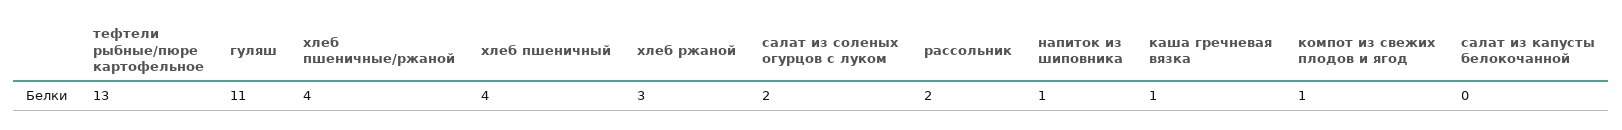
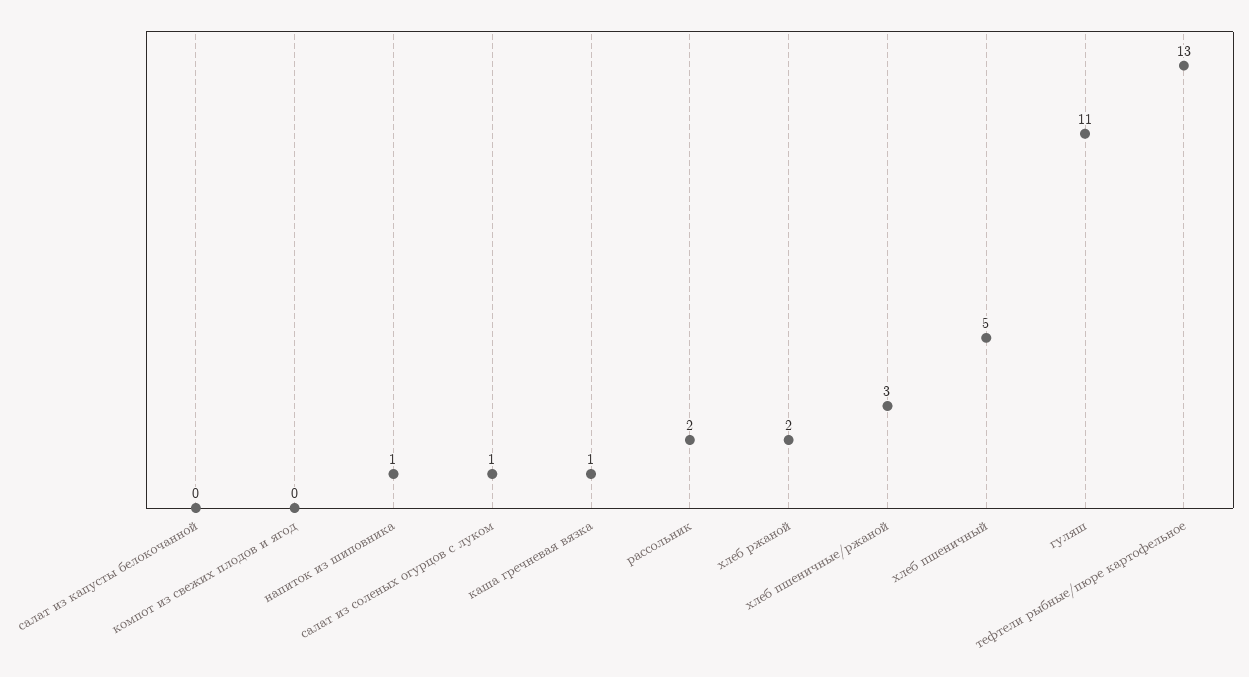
хлеб пшеничные/ржаной: 4 -> 3
хлеб пшеничный: 4 -> 5
хлеб ржаной: 3 -> 2
салат из соленых огурцов с луком: 2 -> 1
компот из свежих плодов и ягод: 1 -> 0

